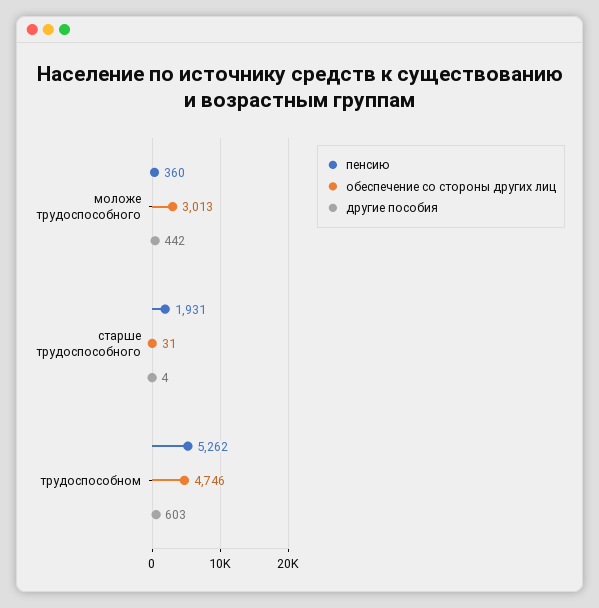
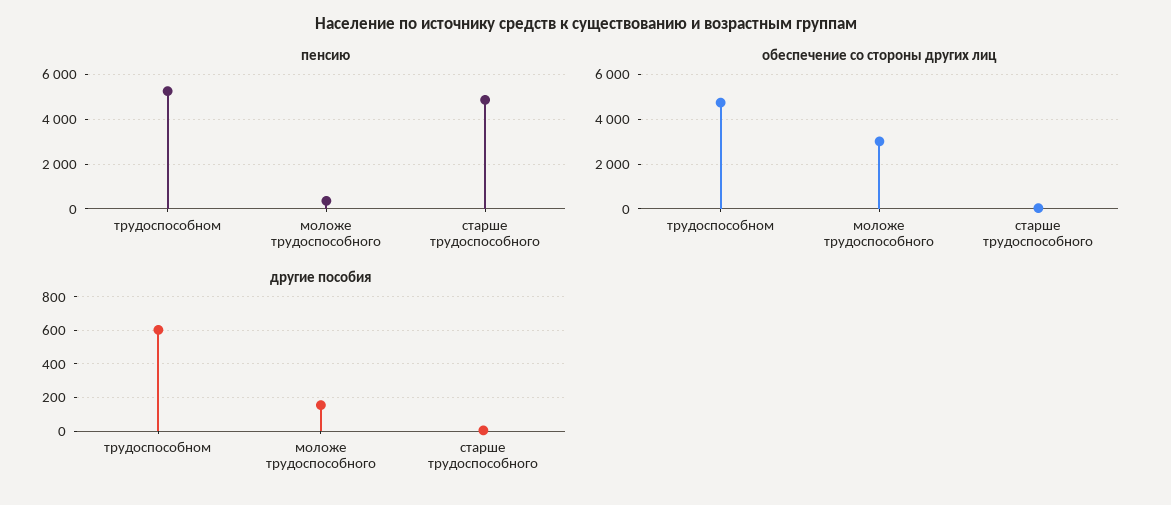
другие пособия, моложе трудоспособного: 442 -> 150
пенсию, старше трудоспособного: 1931 -> 5000

